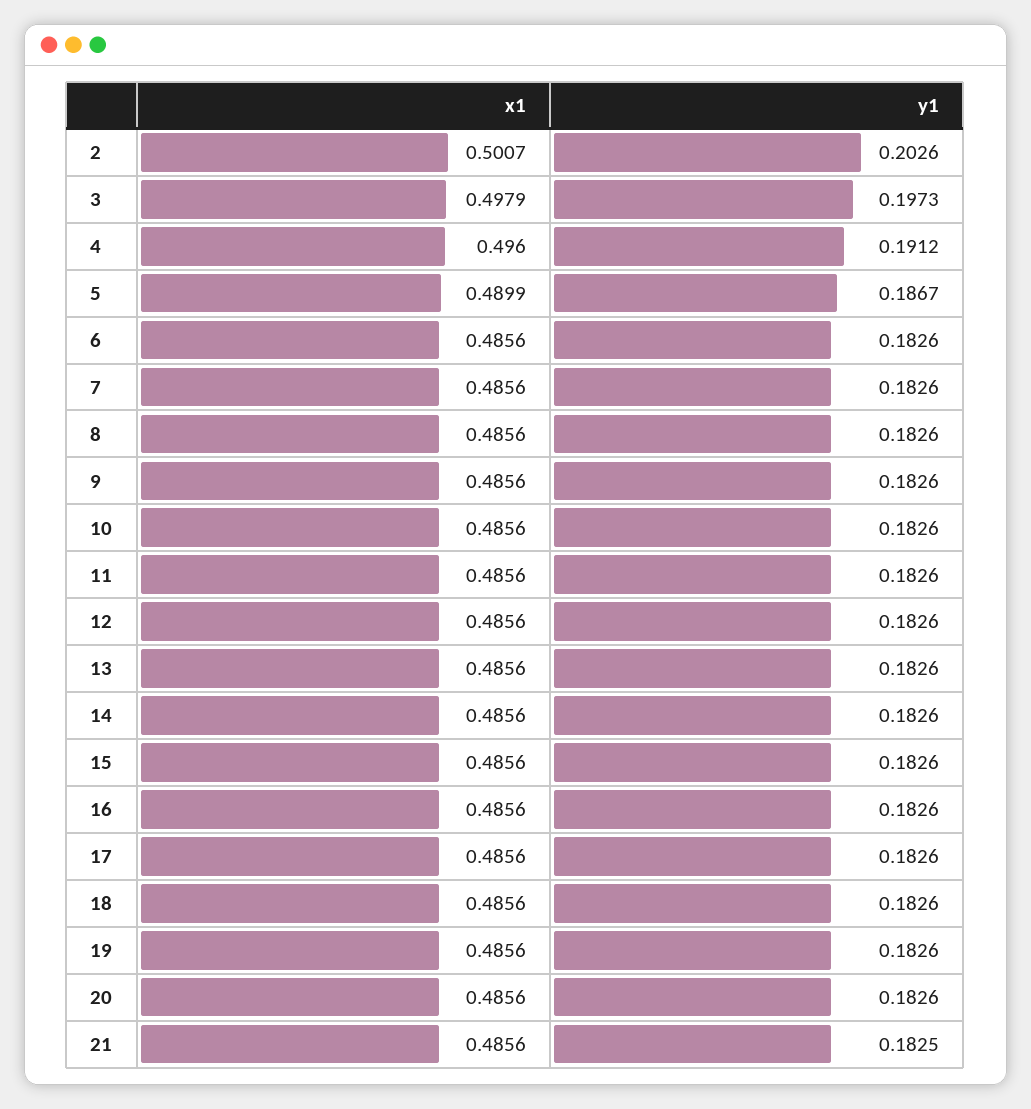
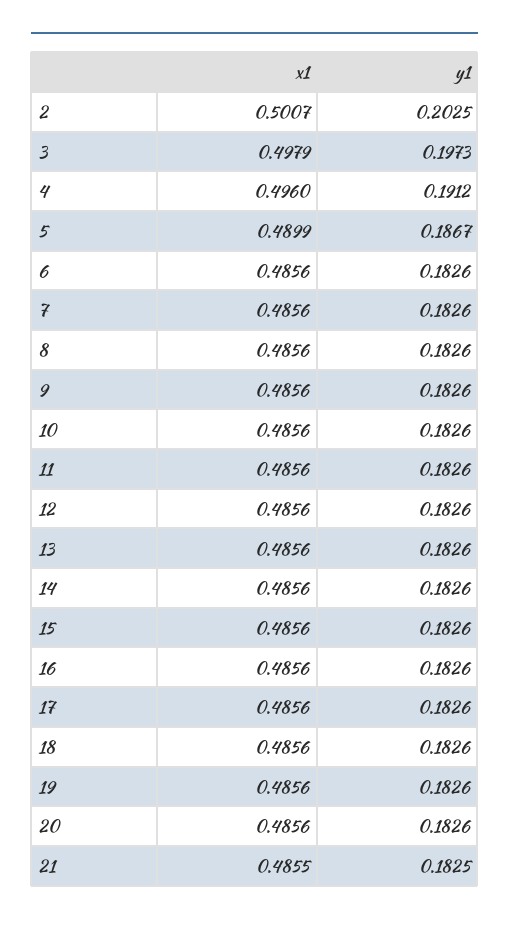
y1, 2: 0.2026 -> 0.2025
x1, 21: 0.4856 -> 0.4855

